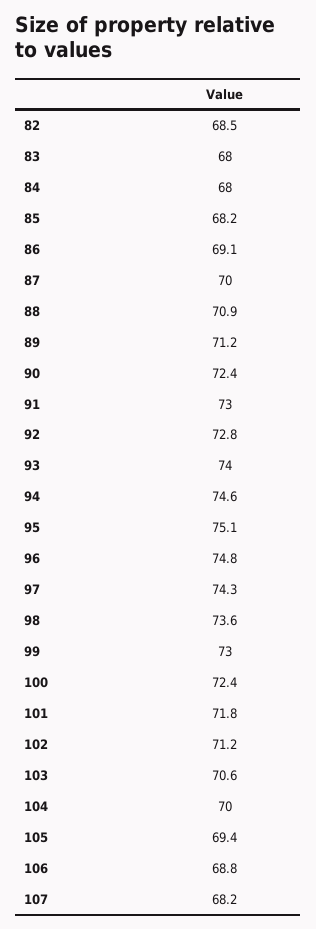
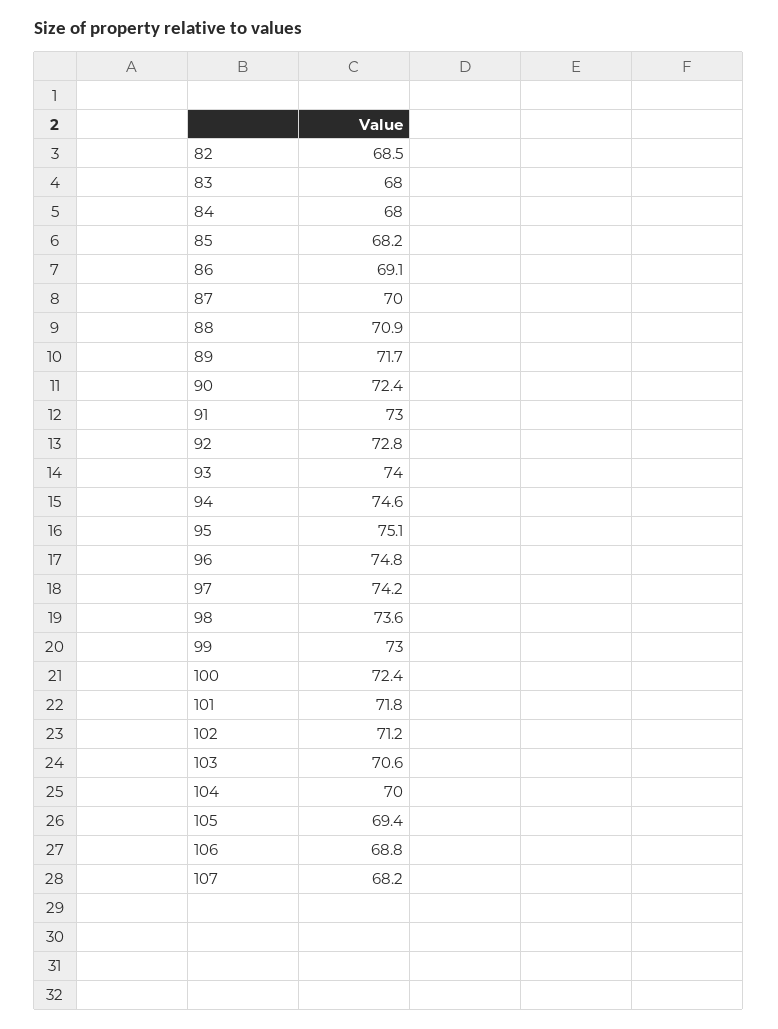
89: 71.2 -> 71.7
97: 74.3 -> 74.2

